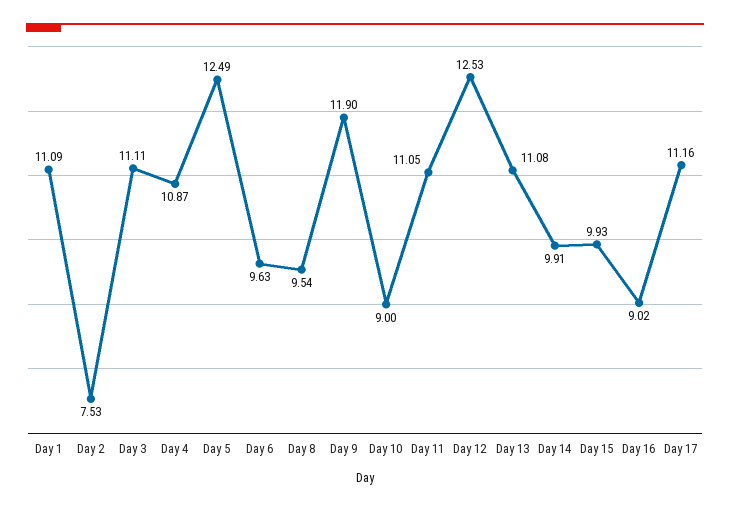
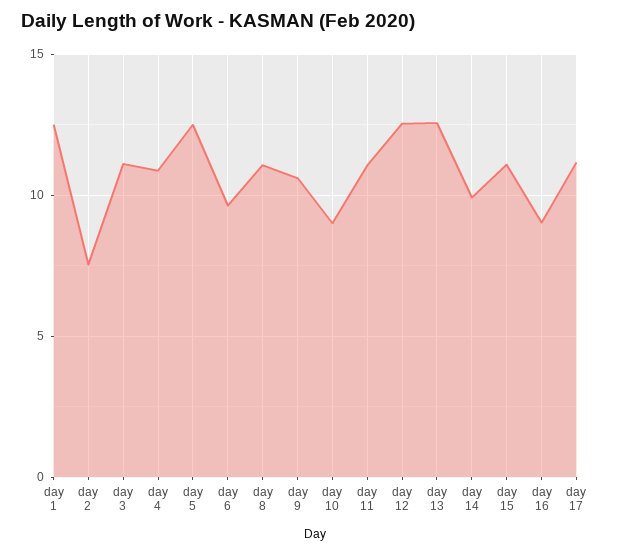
Day 1: 11.09 -> 12.5
Day 8: 9.54 -> 11
Day 9: 11.9 -> 10.5
Day 13: 11.08 -> 12.5
Day 15: 9.93 -> 11

